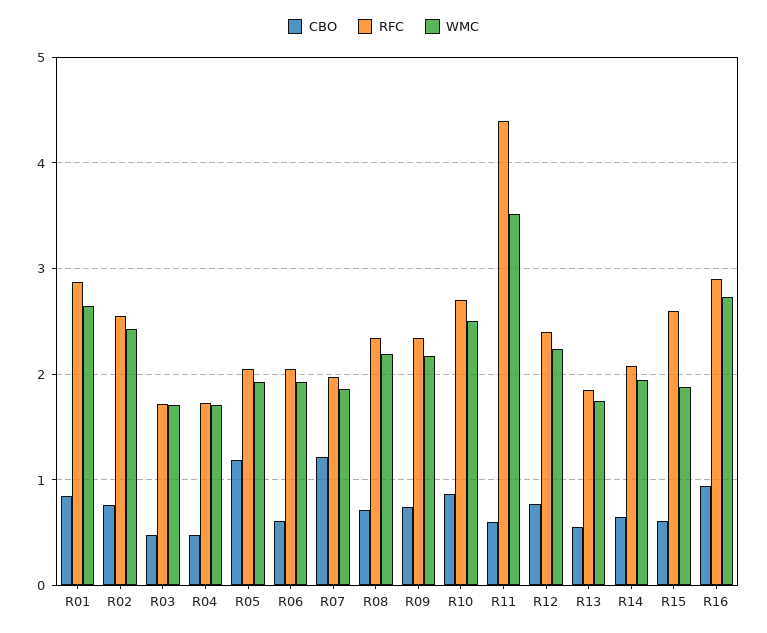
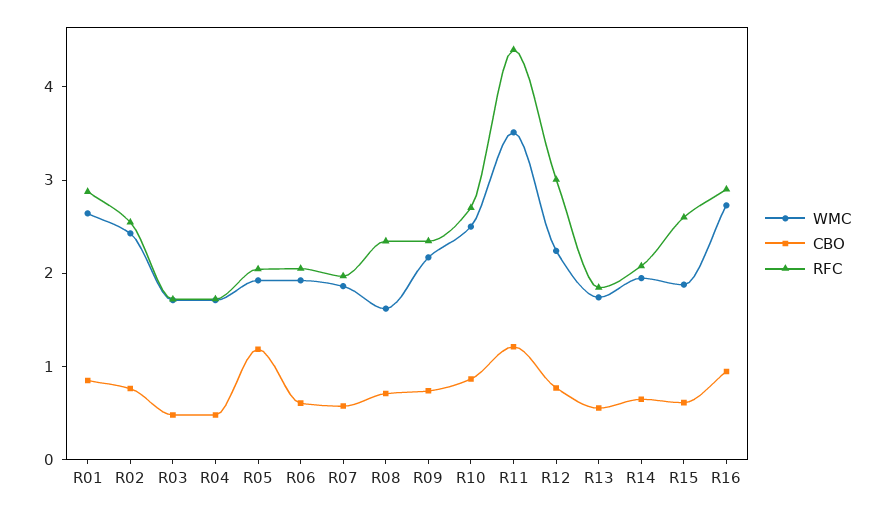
CBO, R07: 1.2 -> 0.6
WMC, R08: 2.2 -> 1.6
CBO, R11: 0.6 -> 1.2
RFC, R12: 2.4 -> 3

